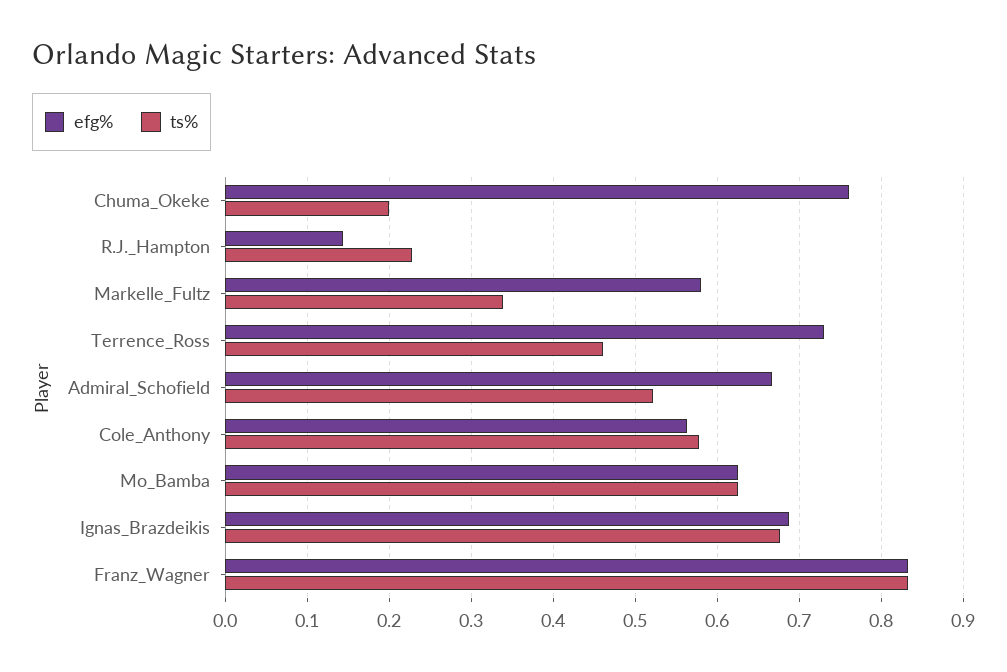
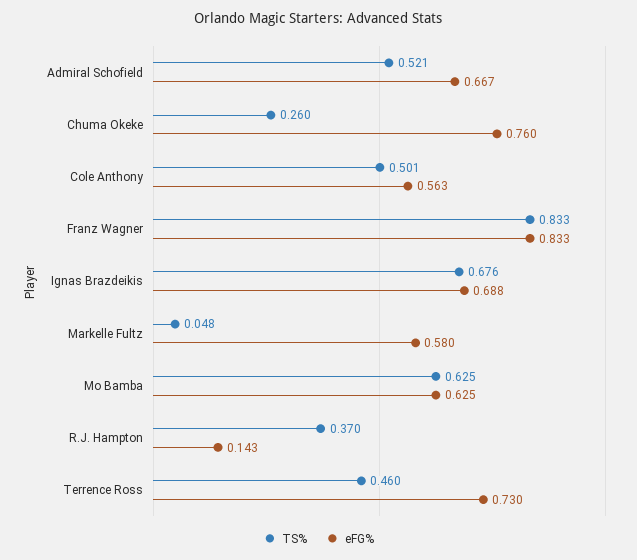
ts%, Chuma_Okeke: 0.2 -> 0.26
ts%, R.J._Hampton: 0.23 -> 0.37
ts%, Markelle_Fultz: 0.34 -> 0.048
ts%, Cole_Anthony: 0.58 -> 0.501

